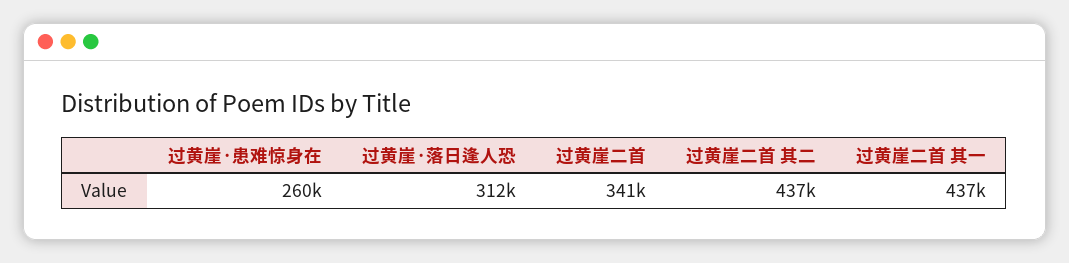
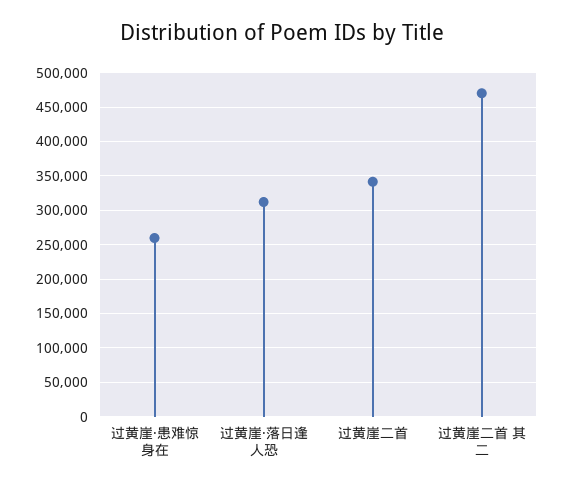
过黄崖二首 其二: 437000 -> 470000
过黄崖二首 其一: 437000 -> none

